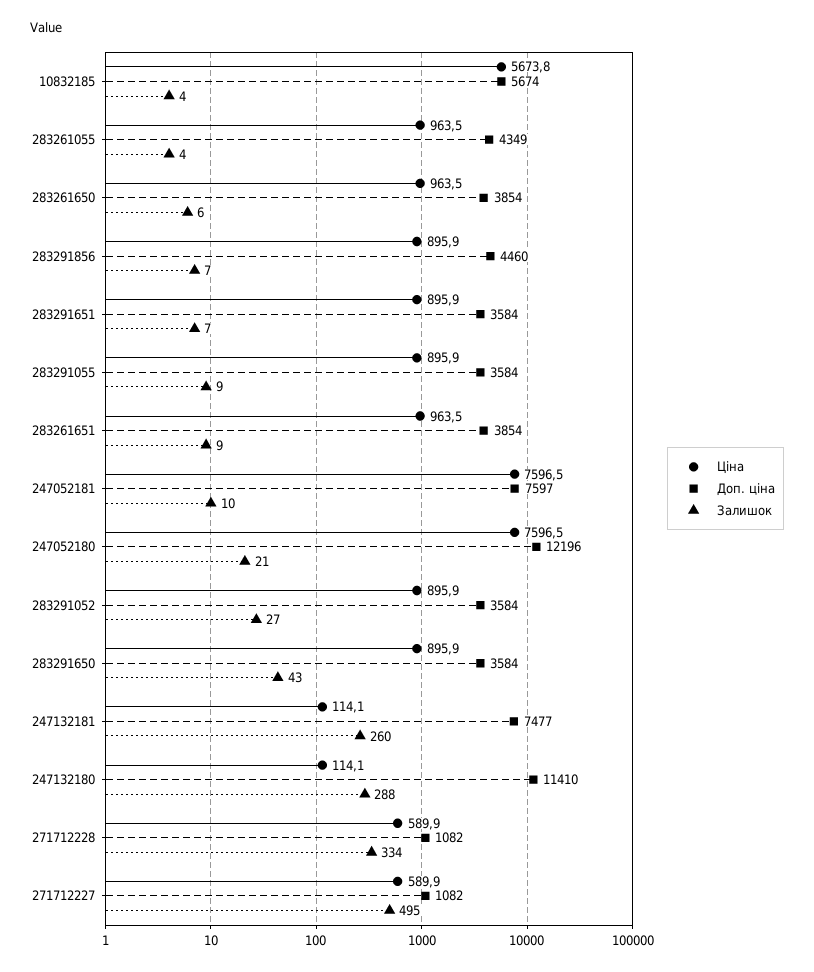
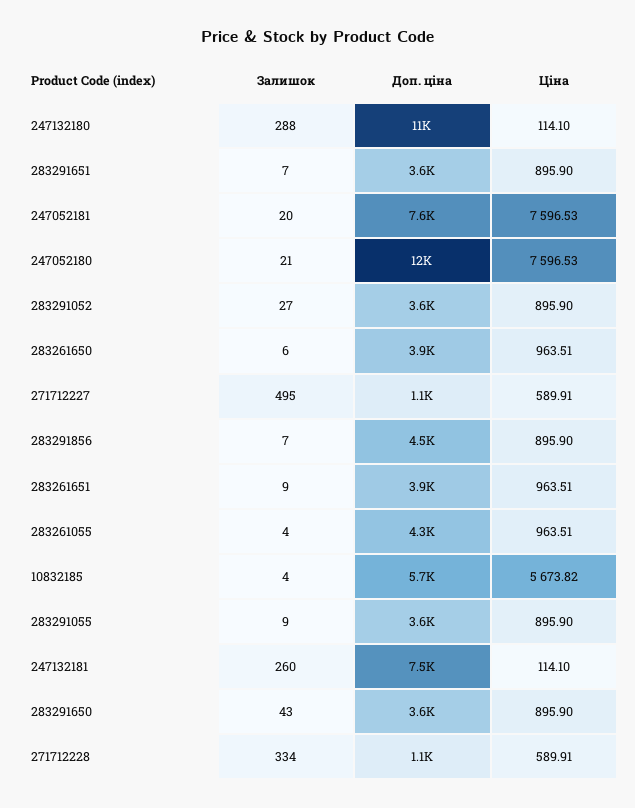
Залишок, 247052181: 10 -> 20

